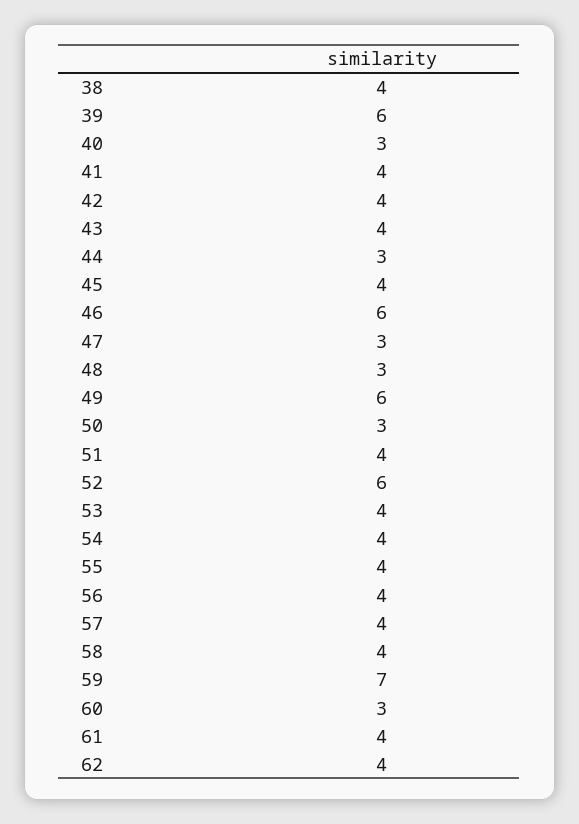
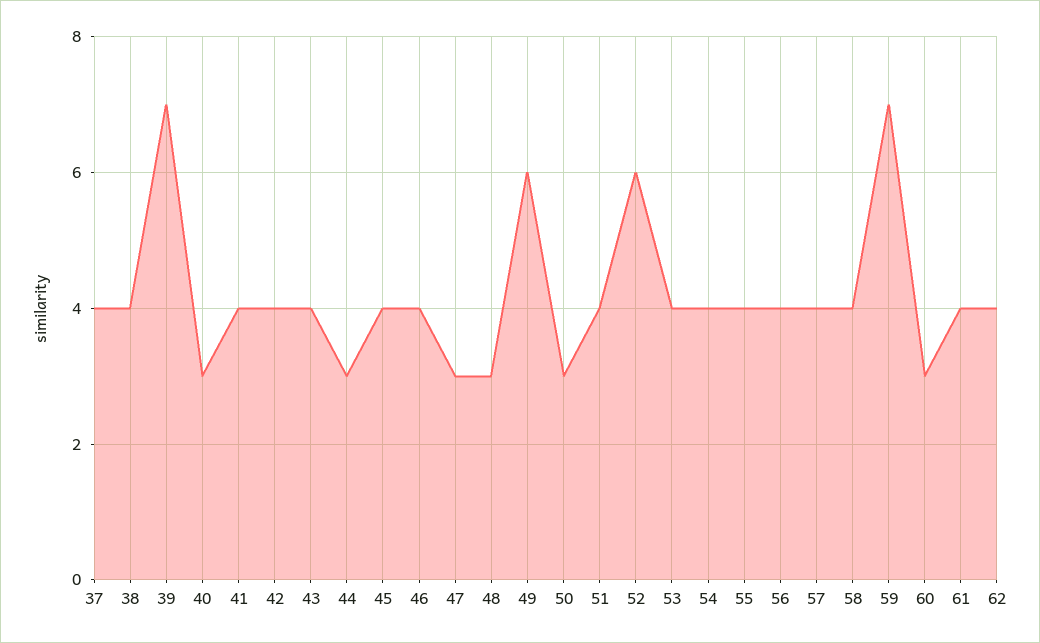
39: 6 -> 7
46: 6 -> 4
37: none -> 4

